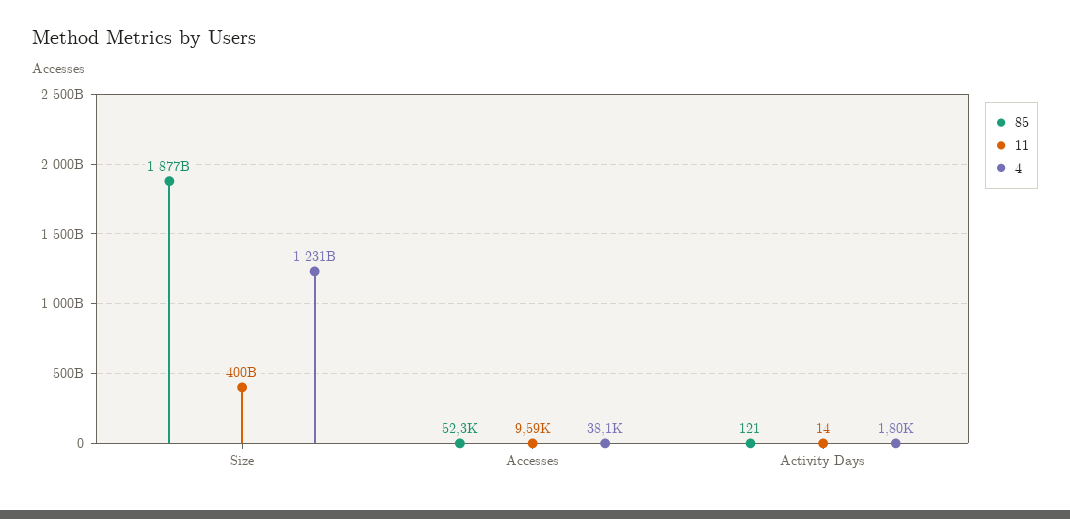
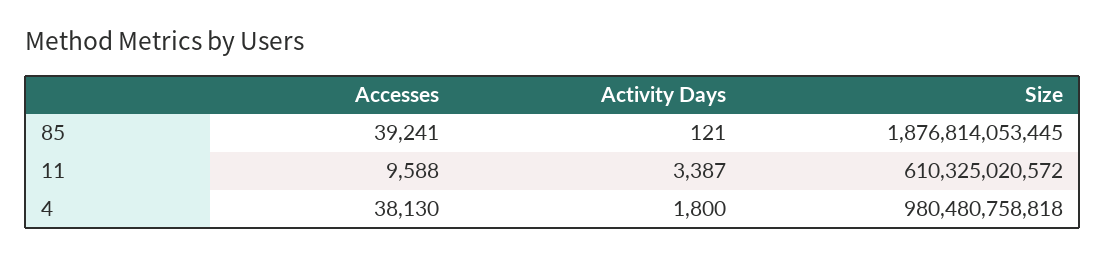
11, Size: 400000000000 -> 610325020572
4, Size: 1231000000000 -> 980480758818
85, Accesses: 52300 -> 39241
11, Activity Days: 14 -> 3387

